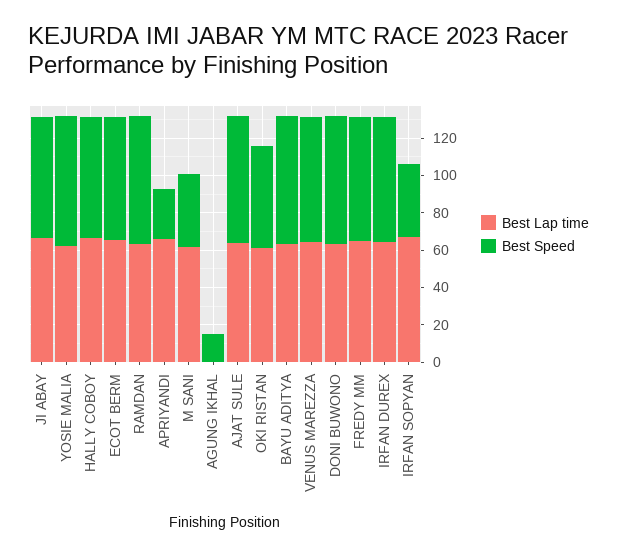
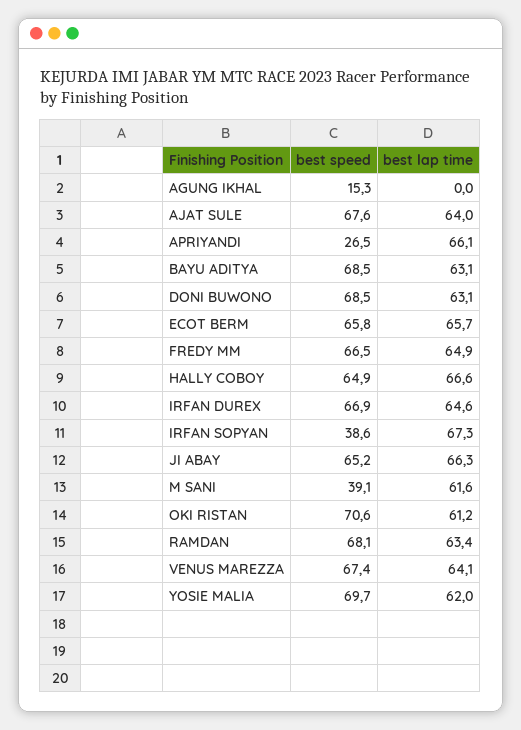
Best Speed, OKI RISTAN: 55 -> 70.6

